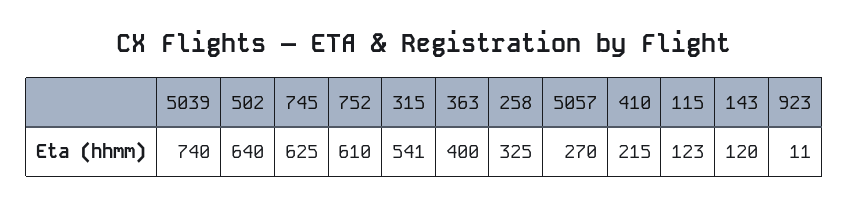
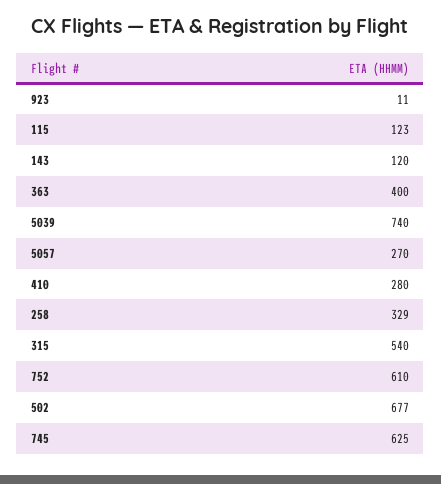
502: 640 -> 677
315: 541 -> 540
258: 325 -> 329
410: 215 -> 280

